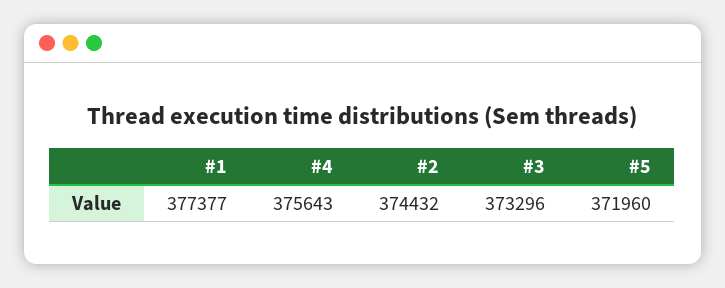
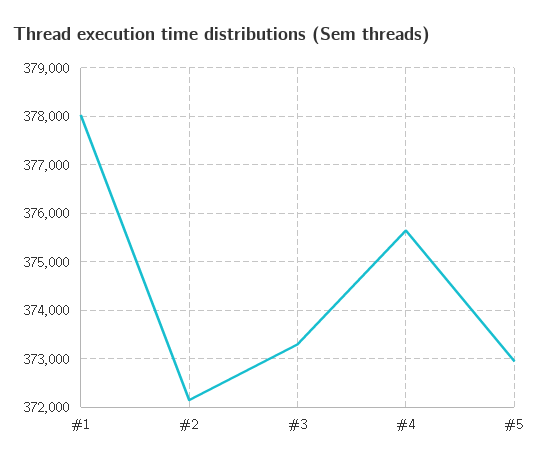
#1: 377377 -> 378000
#2: 374432 -> 372200
#5: 371960 -> 373000

